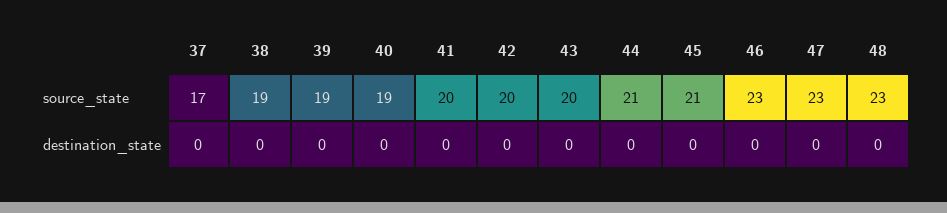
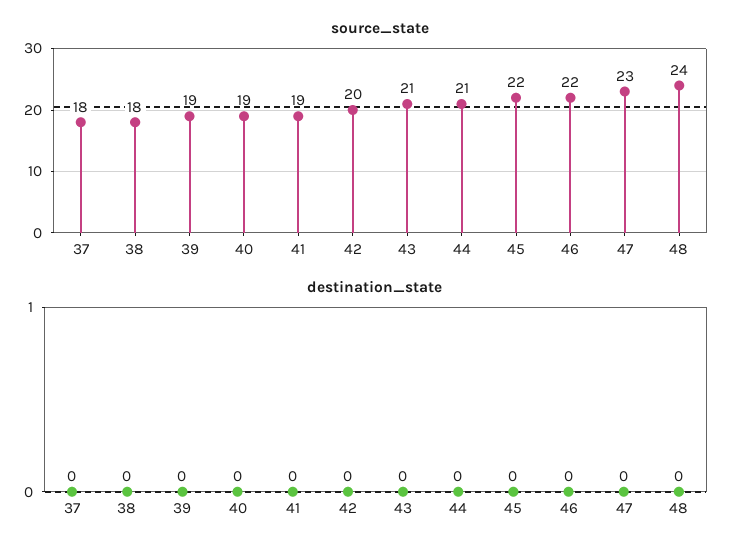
source_state, 37: 17 -> 18
source_state, 38: 19 -> 18
source_state, 41: 20 -> 19
source_state, 43: 20 -> 21
source_state, 45: 21 -> 22
source_state, 46: 23 -> 22
source_state, 48: 23 -> 24

